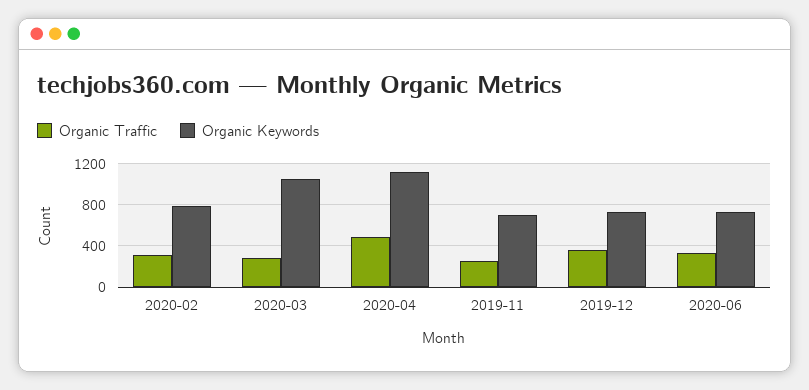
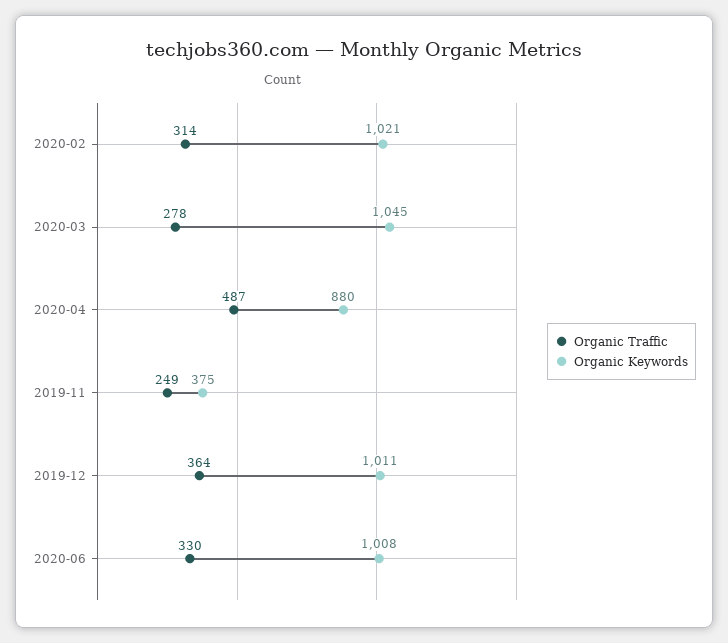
Organic Keywords, 2020-02: 800 -> 1021
Organic Keywords, 2020-04: 1100 -> 880
Organic Keywords, 2019-11: 700 -> 375
Organic Keywords, 2019-12: 700 -> 1011
Organic Keywords, 2020-06: 700 -> 1008

